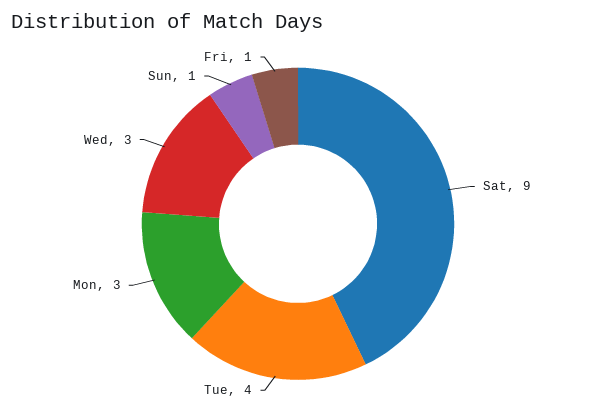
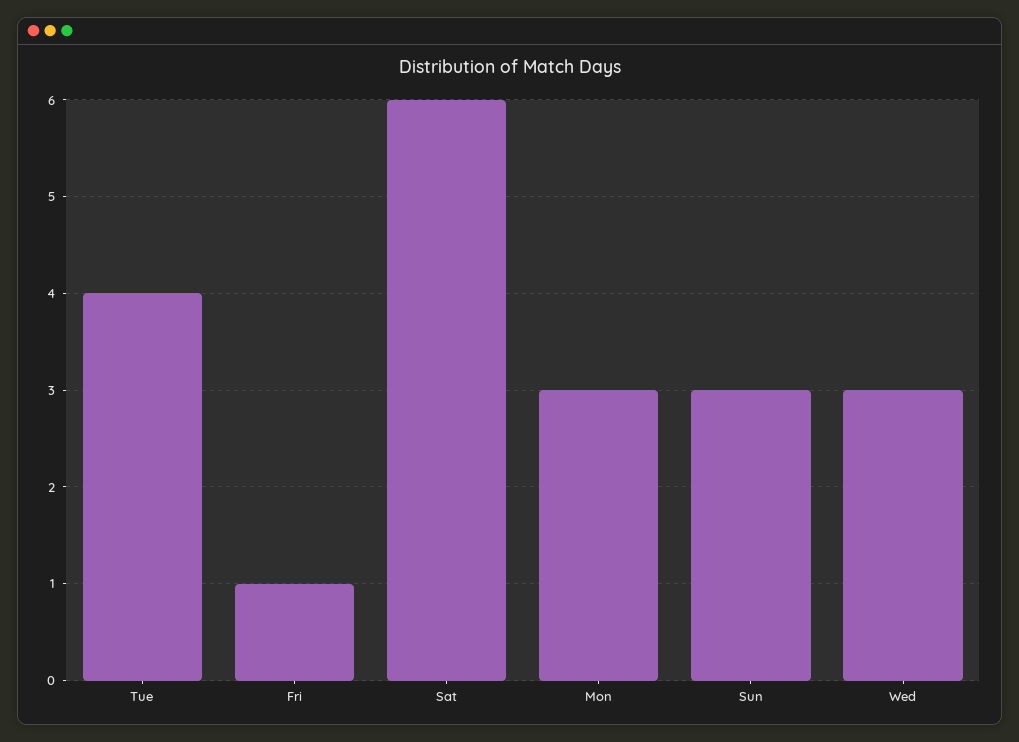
Sat: 9 -> 6
Sun: 1 -> 3

